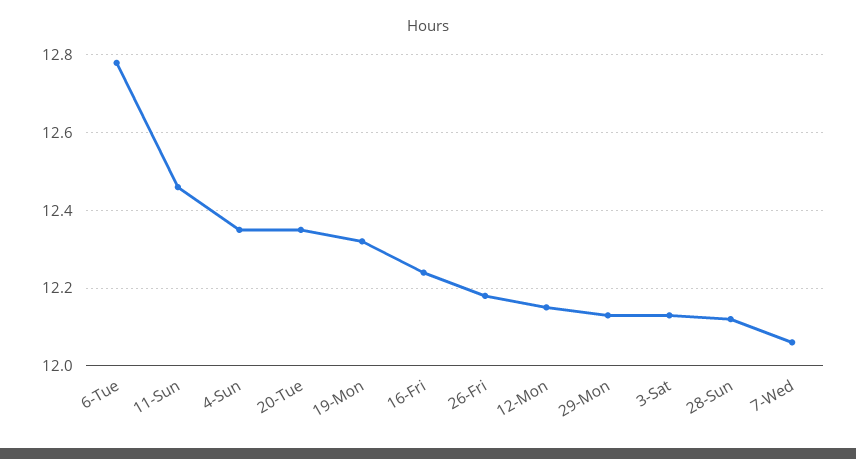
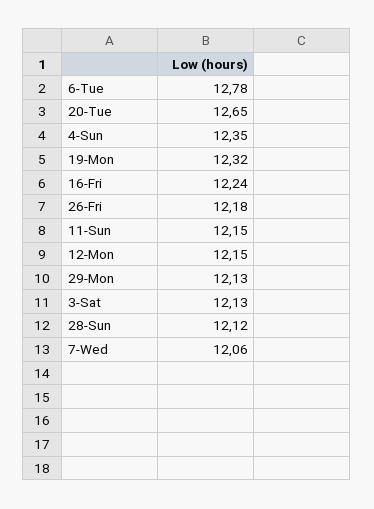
11-Sun: 12.45 -> 12.15
20-Tue: 12.35 -> 12.65

